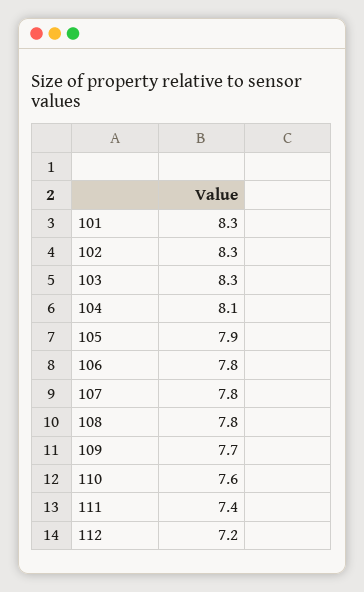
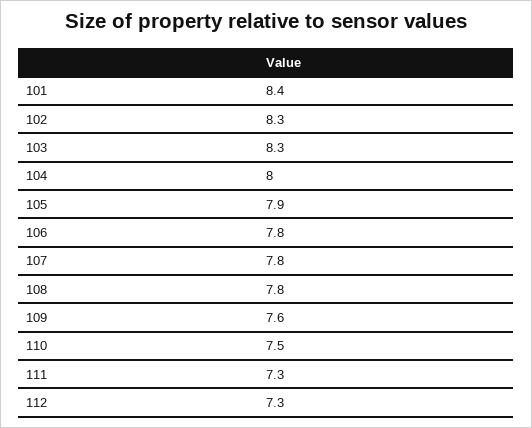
101: 8.3 -> 8.4
104: 8.1 -> 8
109: 7.7 -> 7.6
110: 7.6 -> 7.5
111: 7.4 -> 7.3
112: 7.2 -> 7.3

